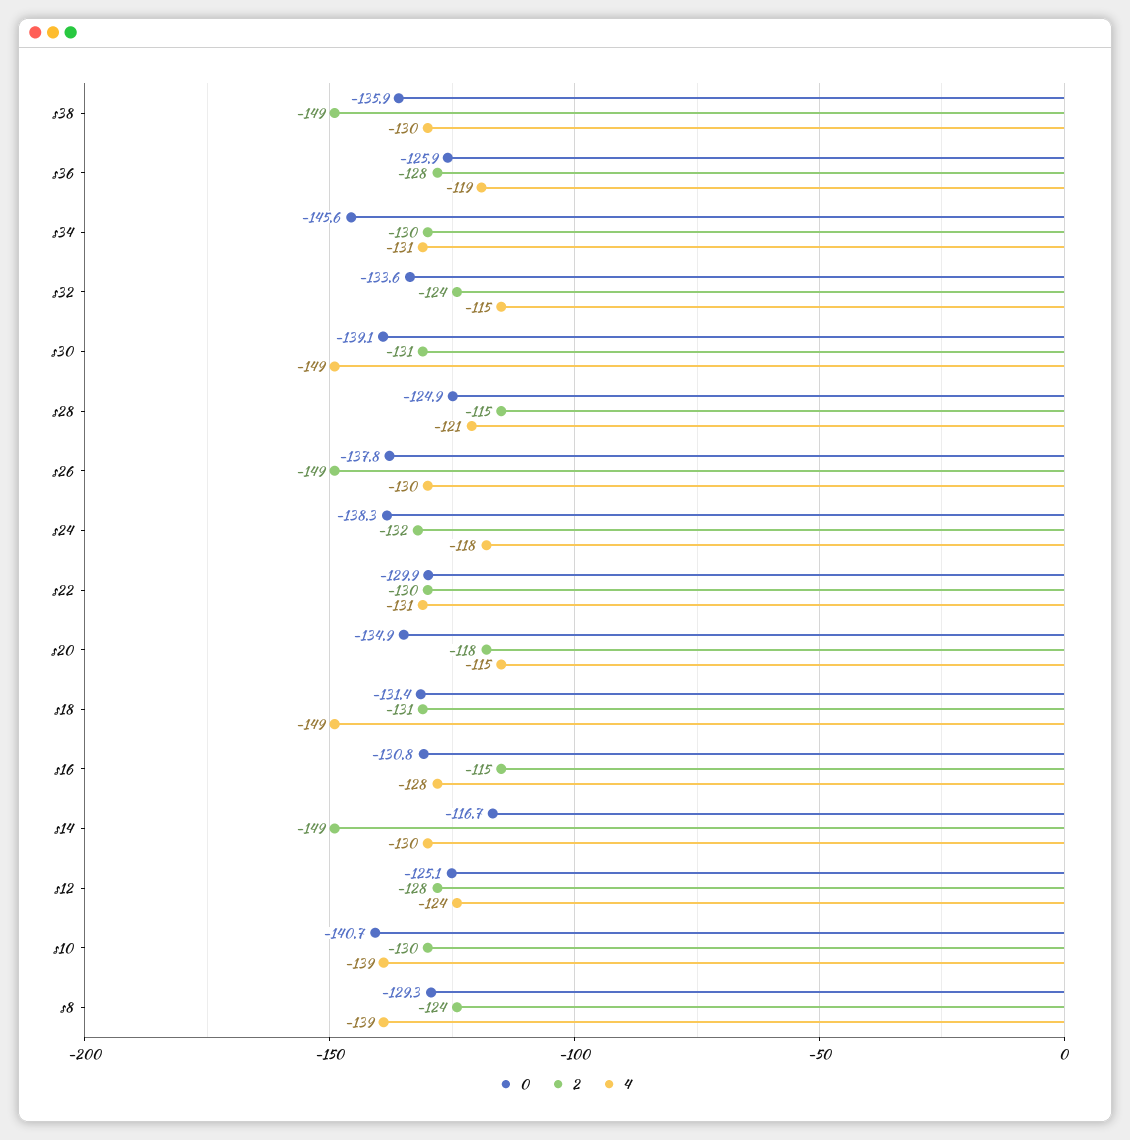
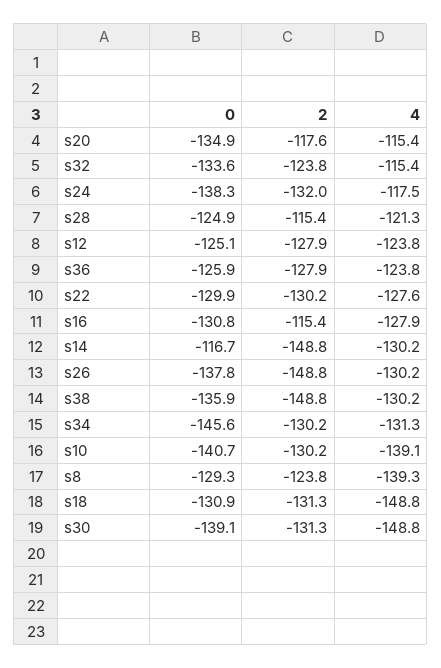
4, s36: -119 -> -123.8
4, s22: -131 -> -127.6
0, s18: -131.4 -> -130.9

